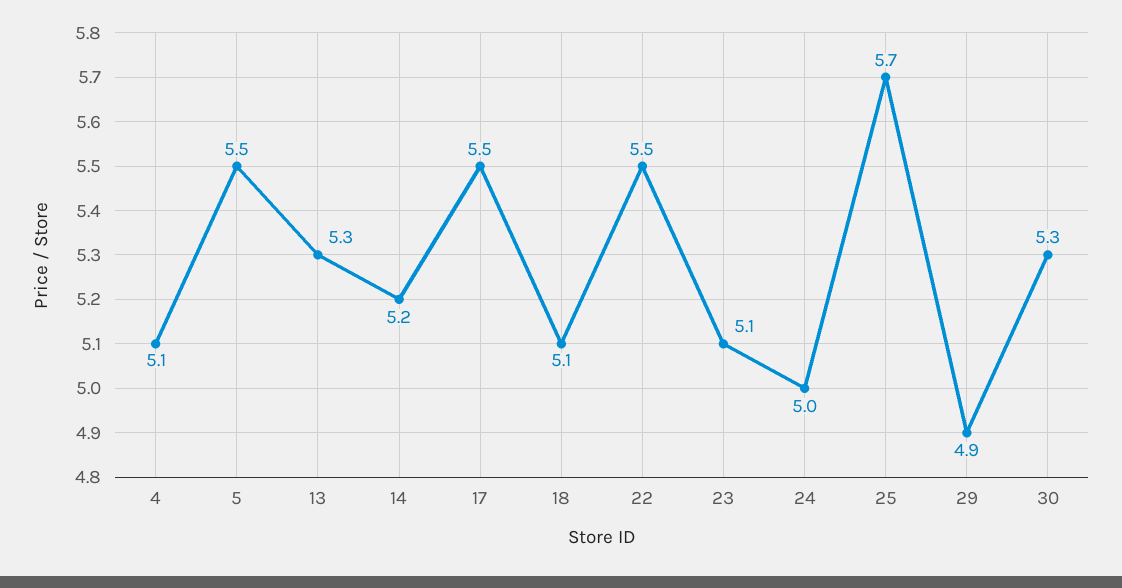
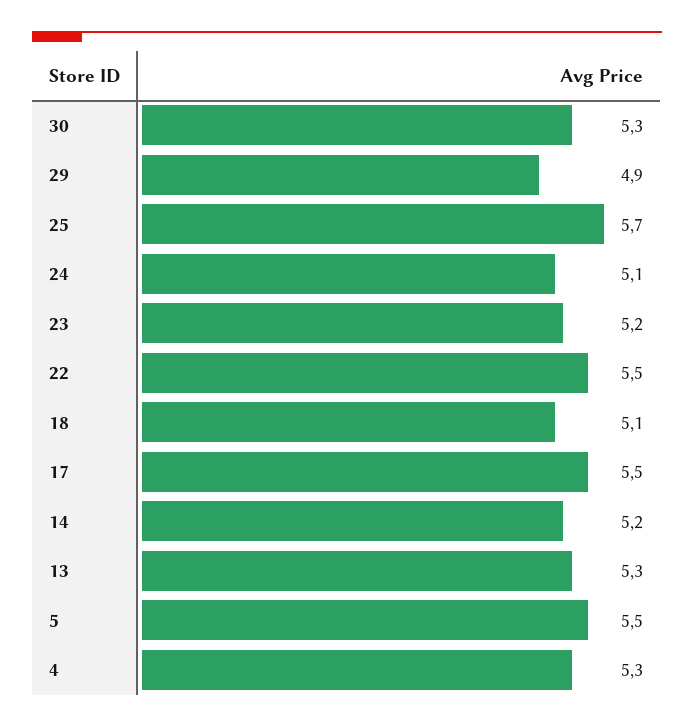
4: 5.1 -> 5.3
23: 5.1 -> 5.2
24: 5 -> 5.1

